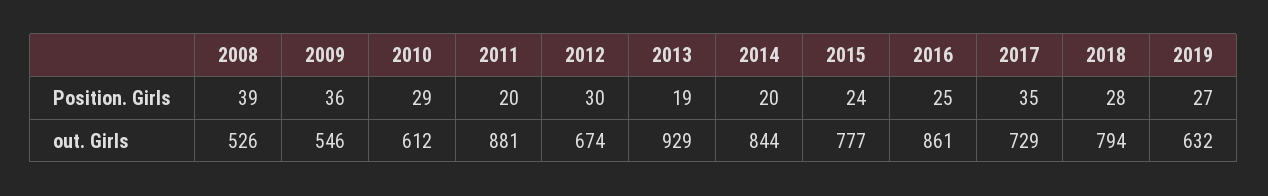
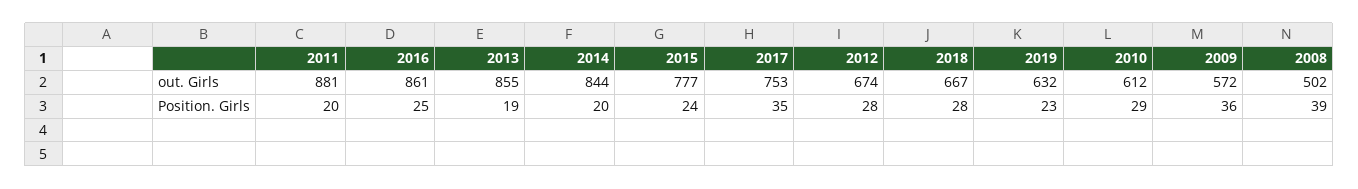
2012, Position. Girls: 30 -> 28
2019, Position. Girls: 27 -> 23
2008, out. Girls: 526 -> 502
2009, out. Girls: 546 -> 572
2013, out. Girls: 929 -> 855
2017, out. Girls: 729 -> 753
2018, out. Girls: 794 -> 667

